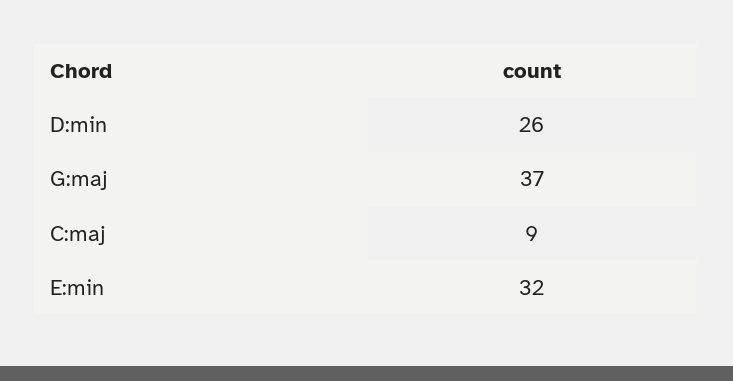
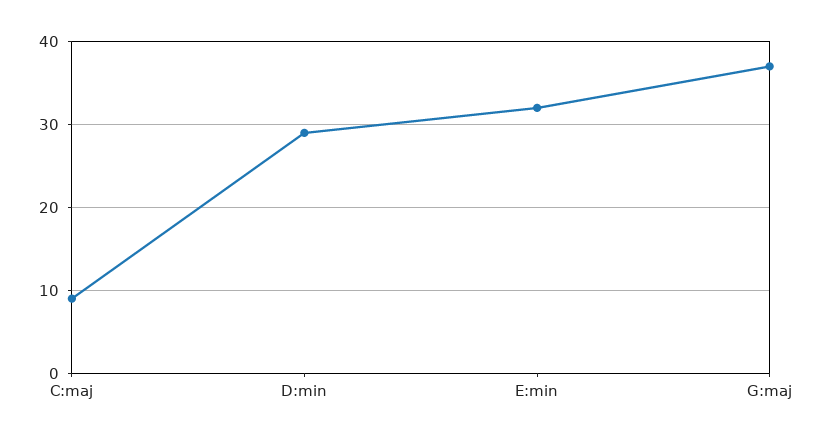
D:min: 26 -> 29

